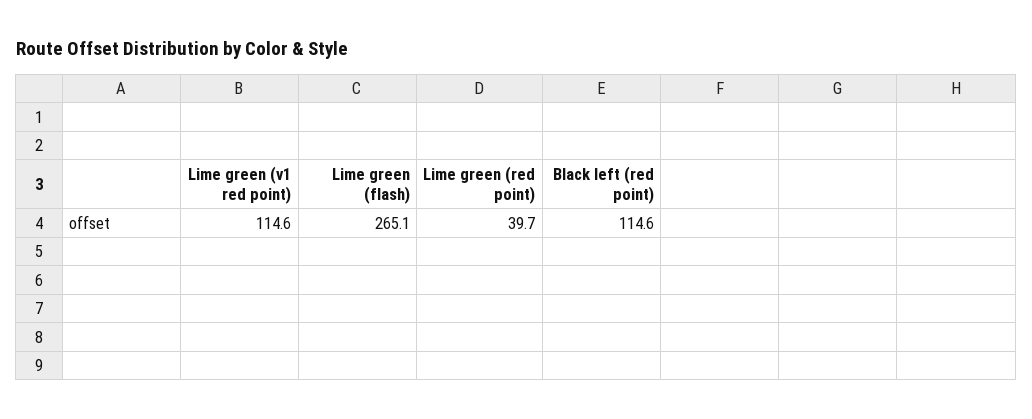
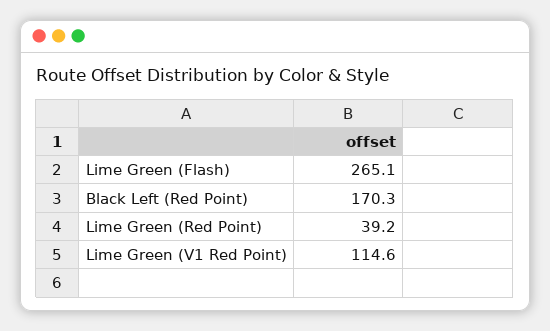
Lime green (red point): 39.7 -> 39.2
Black left (red point): 114.6 -> 170.3

